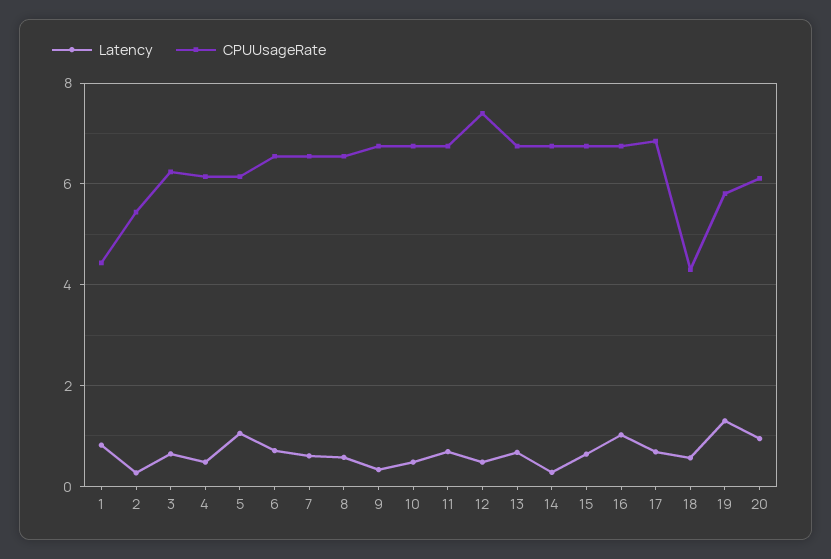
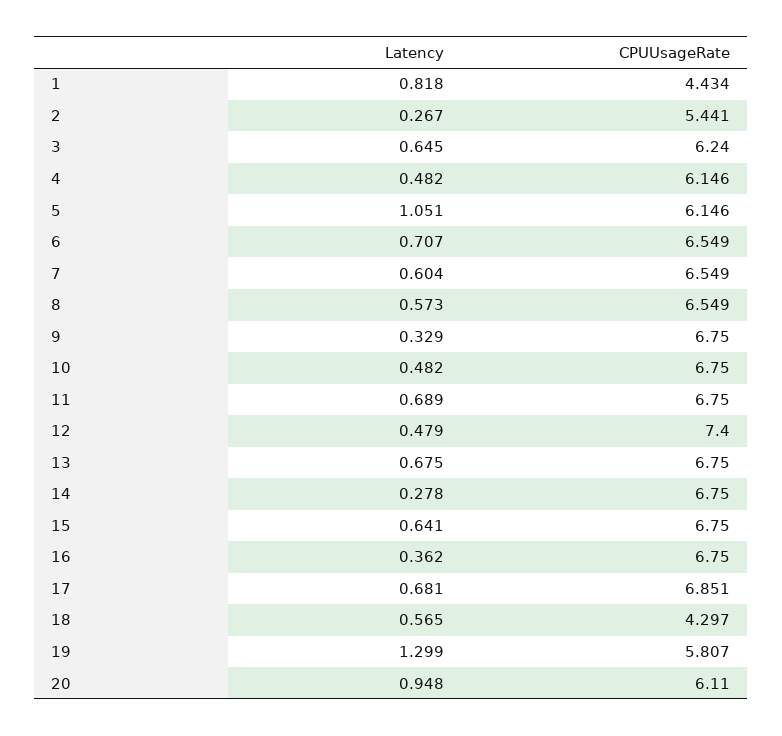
Latency, 16: 1 -> 0.362

